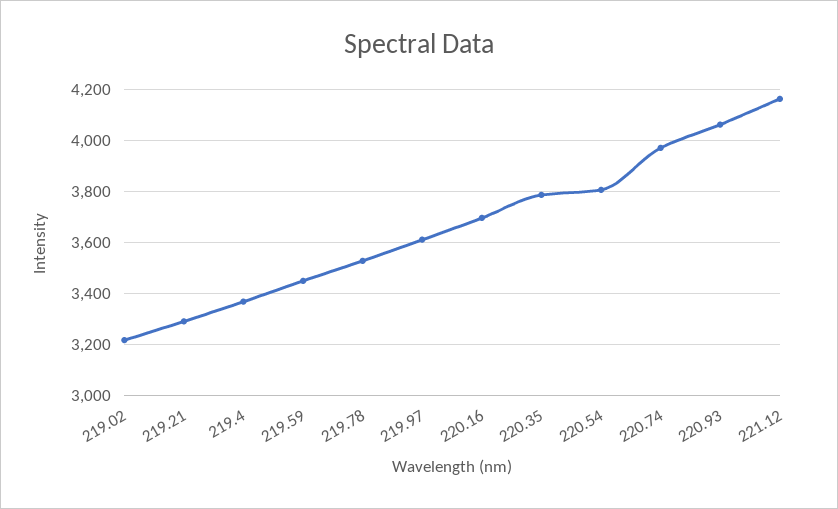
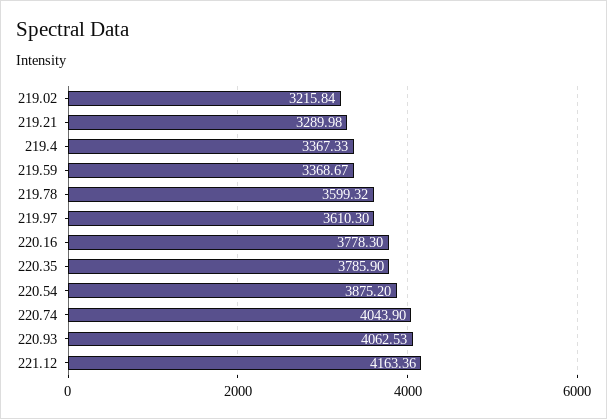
219.59: 3450 -> 3368.67
219.78: 3525 -> 3599.32
220.16: 3700 -> 3778.3
220.54: 3800 -> 3875.2
220.74: 3975 -> 4043.9

